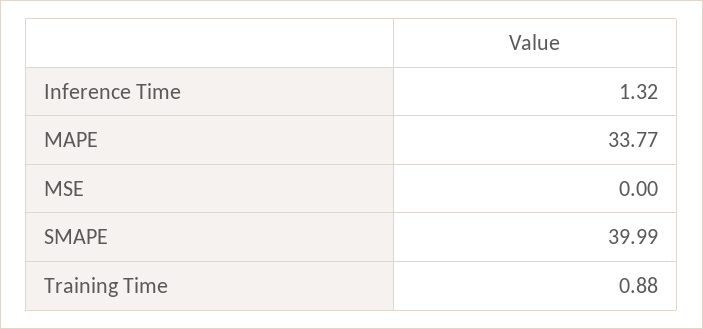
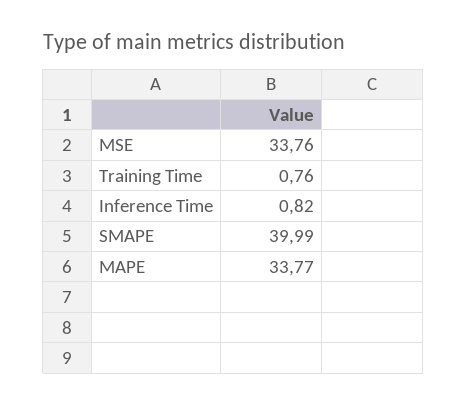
Inference Time: 1.32 -> 0.82
MSE: 0 -> 33.76
Training Time: 0.88 -> 0.76

